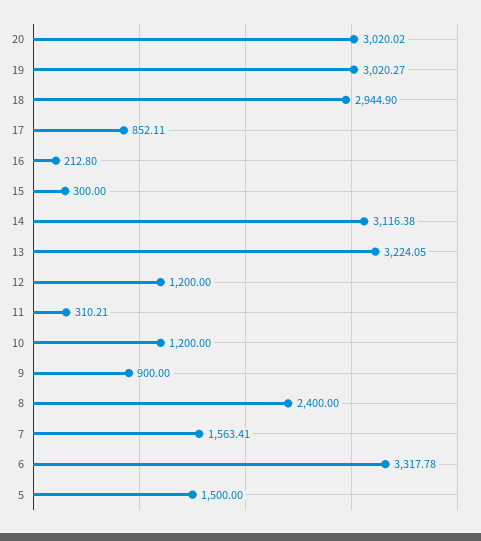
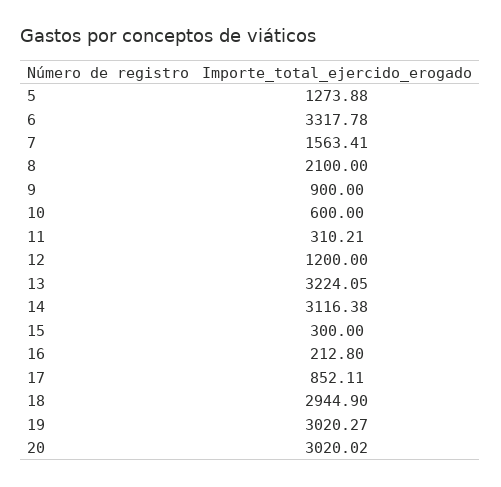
10: 1200 -> 600
8: 2400 -> 2100
5: 1500 -> 1273.88

